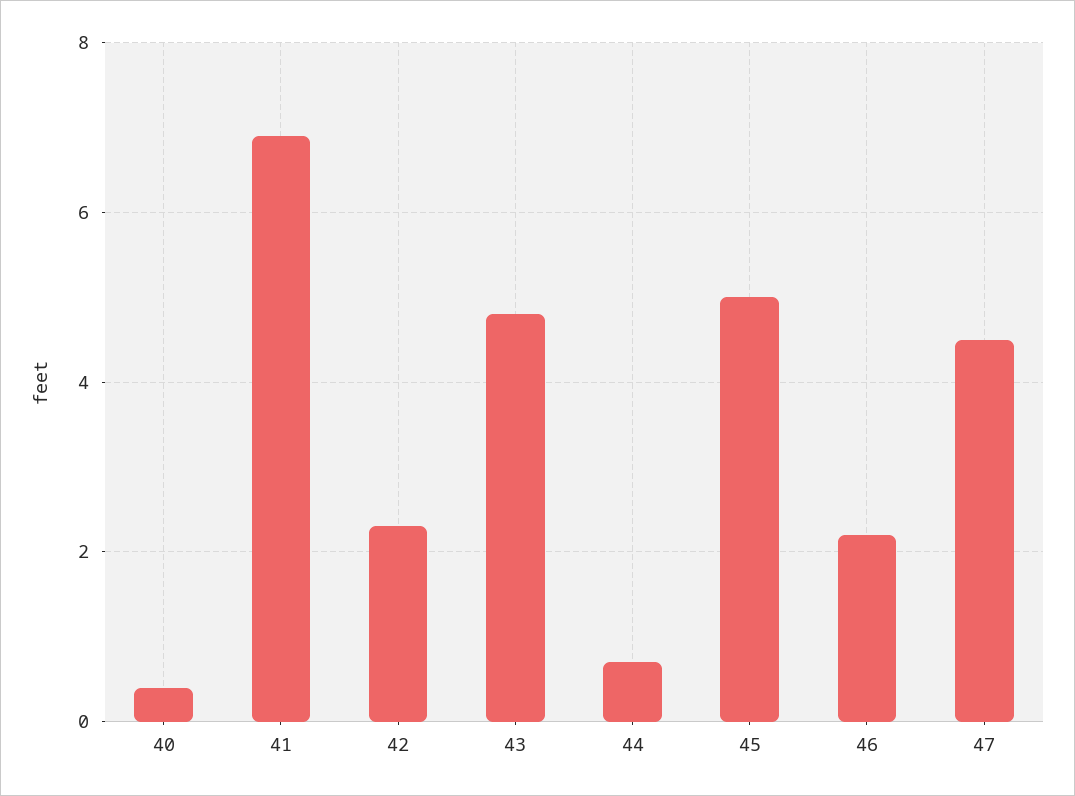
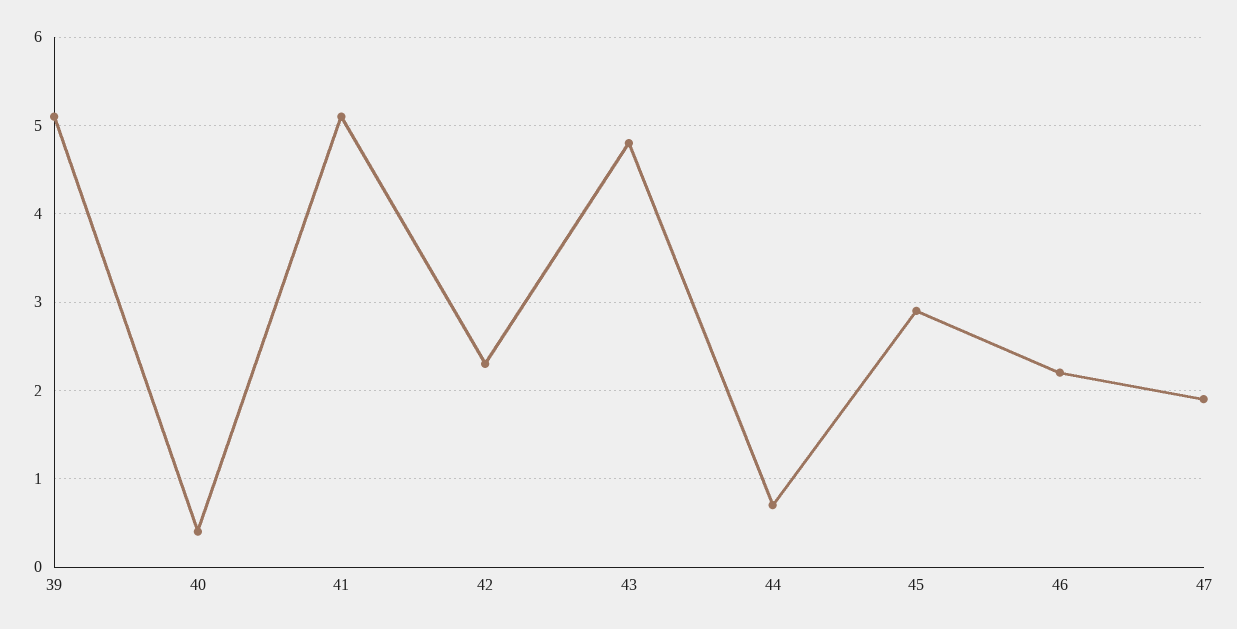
41: 7 -> 5.1
45: 5 -> 2.9
47: 4.5 -> 1.9
39: none -> 5.1

